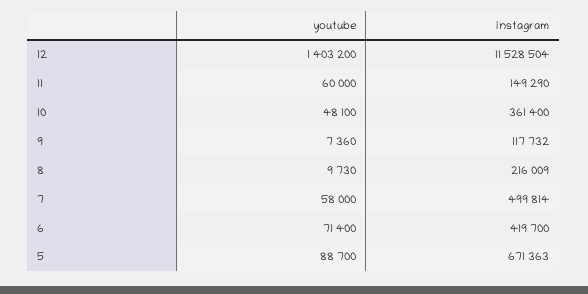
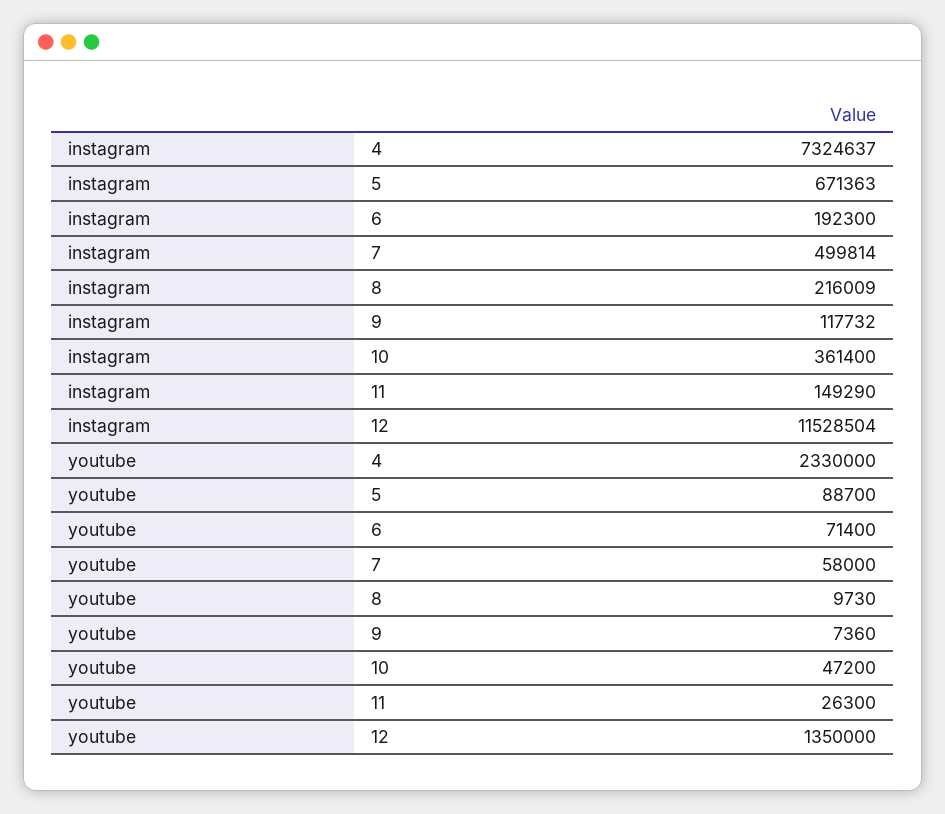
youtube, 12: 1403200 -> 1350000
youtube, 11: 60000 -> 26300
youtube, 10: 48100 -> 47200
instagram, 6: 419700 -> 192300
instagram, 4: none -> 7324637
youtube, 4: none -> 2330000

